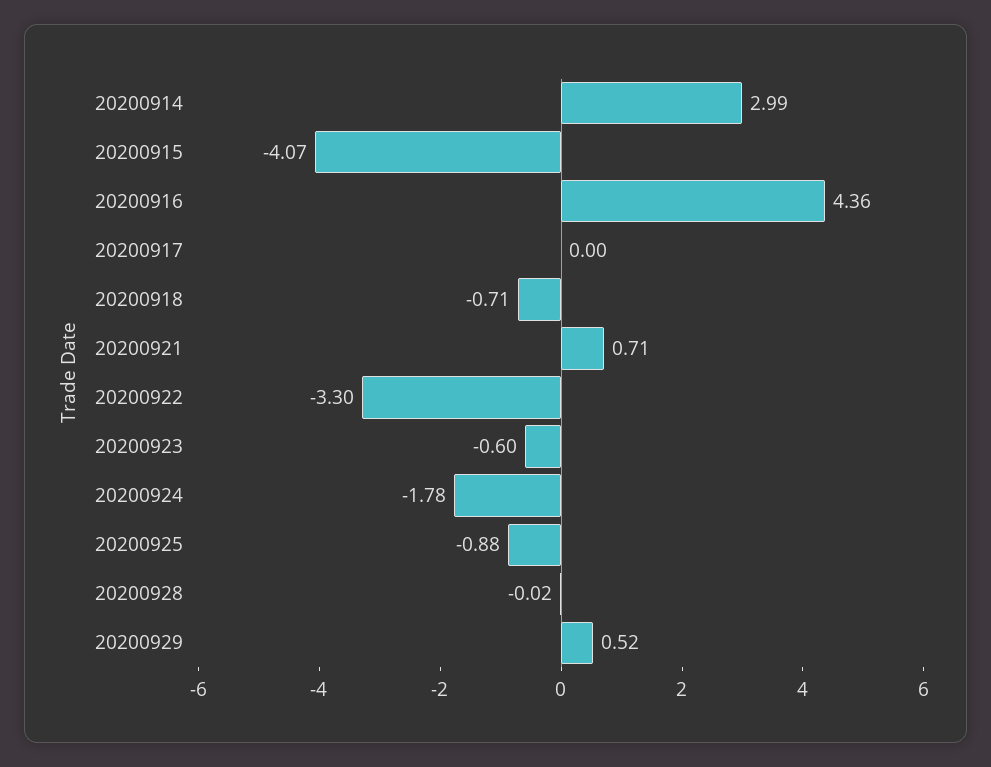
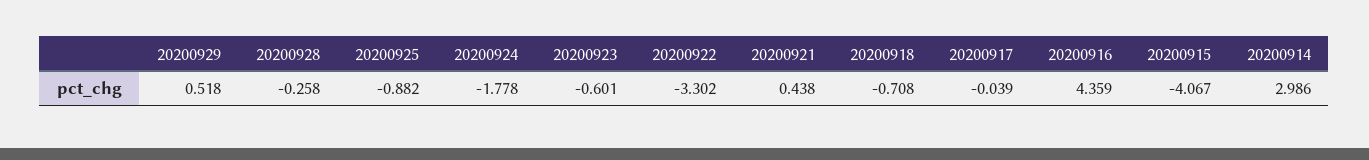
20200917: 0 -> -0.039
20200921: 0.71 -> 0.438
20200928: -0.02 -> -0.258

